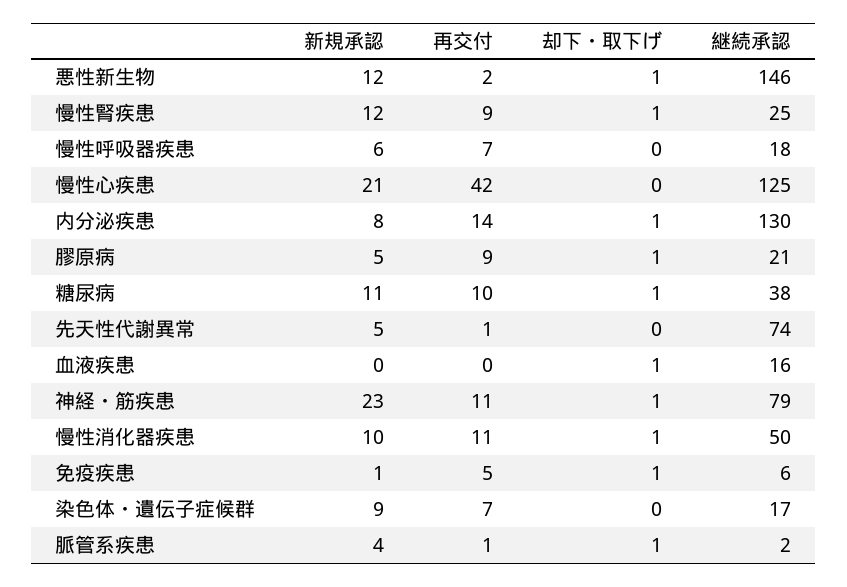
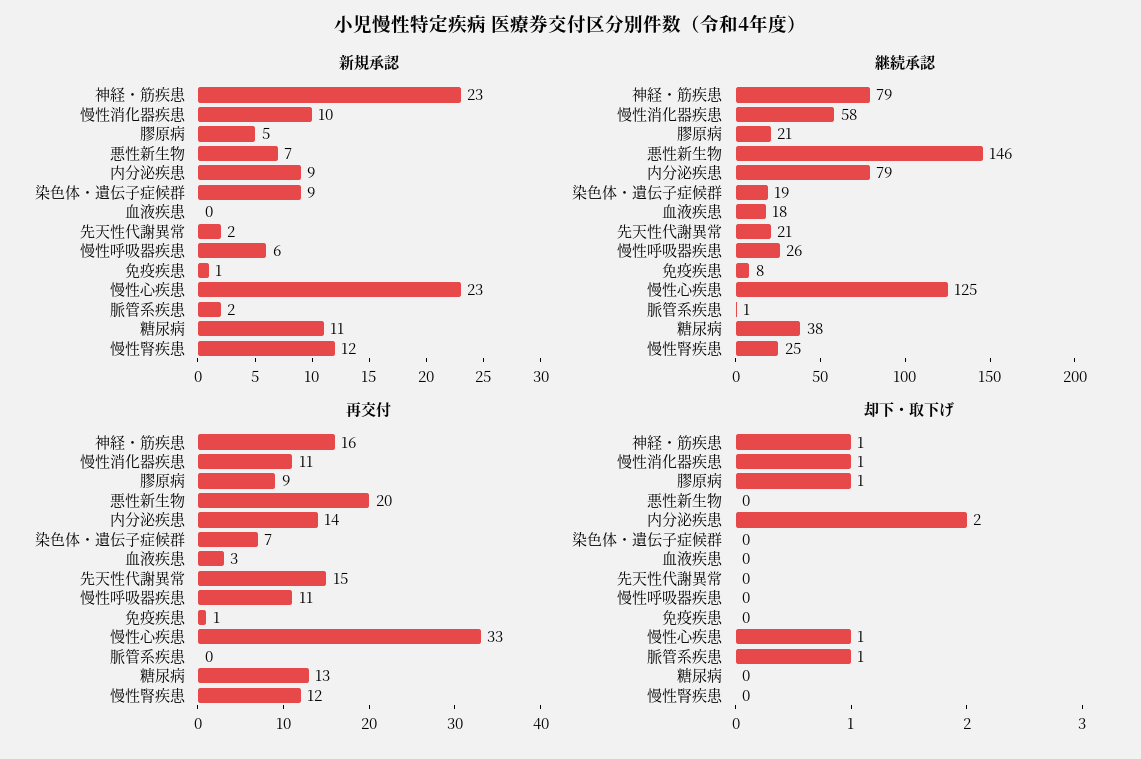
新規承認, 悪性新生物: 12 -> 7
再交付, 悪性新生物: 2 -> 20
却下・取下げ, 悪性新生物: 1 -> 0
再交付, 慢性腎疾患: 9 -> 12
却下・取下げ, 慢性腎疾患: 1 -> 0
再交付, 慢性呼吸器疾患: 7 -> 11
継続承認, 慢性呼吸器疾患: 18 -> 26
新規承認, 慢性心疾患: 21 -> 23
再交付, 慢性心疾患: 42 -> 33
却下・取下げ, 慢性心疾患: 0 -> 1
新規承認, 内分泌疾患: 8 -> 9
却下・取下げ, 内分泌疾患: 1 -> 2
継続承認, 内分泌疾患: 130 -> 79
再交付, 糖尿病: 10 -> 13
却下・取下げ, 糖尿病: 1 -> 0
新規承認, 先天性代謝異常: 5 -> 2
再交付, 先天性代謝異常: 1 -> 15
継続承認, 先天性代謝異常: 74 -> 21
再交付, 血液疾患: 0 -> 3
却下・取下げ, 血液疾患: 1 -> 0
継続承認, 血液疾患: 16 -> 18
再交付, 神経・筋疾患: 11 -> 16
継続承認, 慢性消化器疾患: 50 -> 58
再交付, 免疫疾患: 5 -> 1
却下・取下げ, 免疫疾患: 1 -> 0
継続承認, 免疫疾患: 6 -> 8
継続承認, 染色体・遺伝子症候群: 17 -> 19
新規承認, 脈管系疾患: 4 -> 2
再交付, 脈管系疾患: 1 -> 0
継続承認, 脈管系疾患: 2 -> 1

